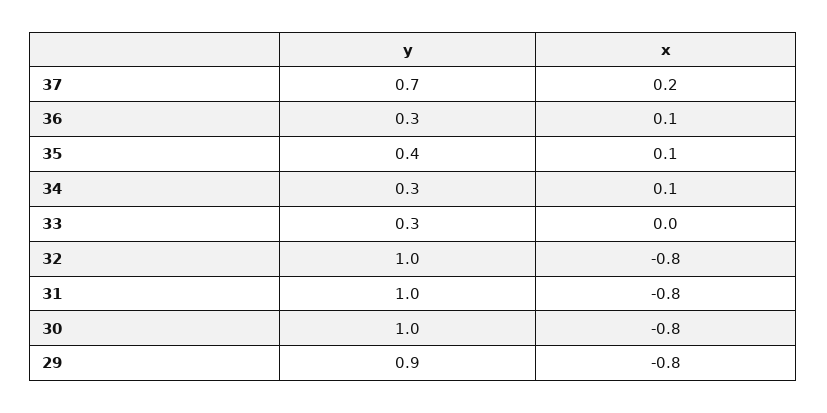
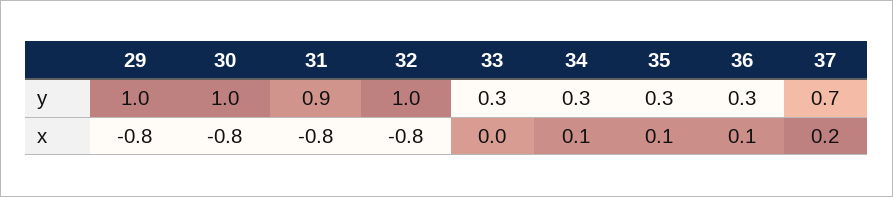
y, 35: 0.4 -> 0.3
y, 31: 1 -> 0.9
y, 29: 0.9 -> 1

